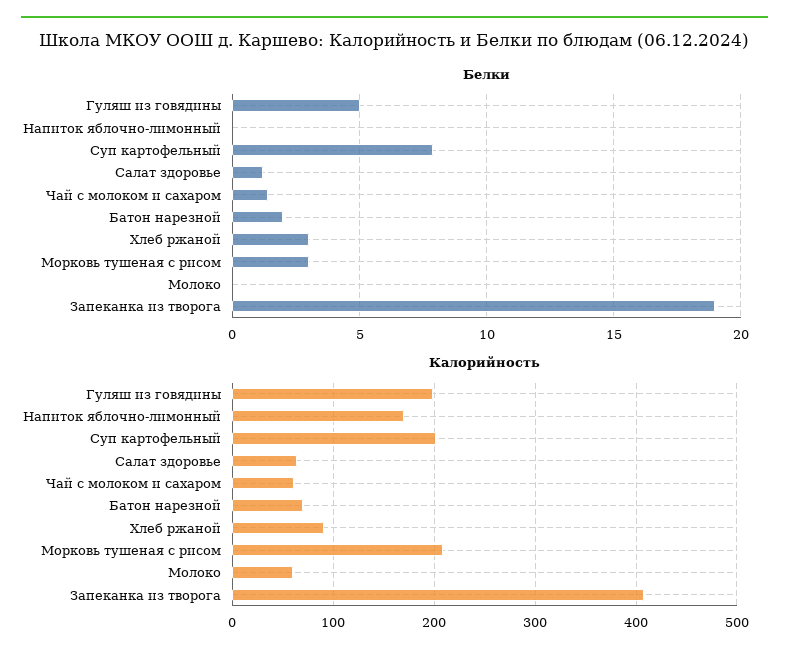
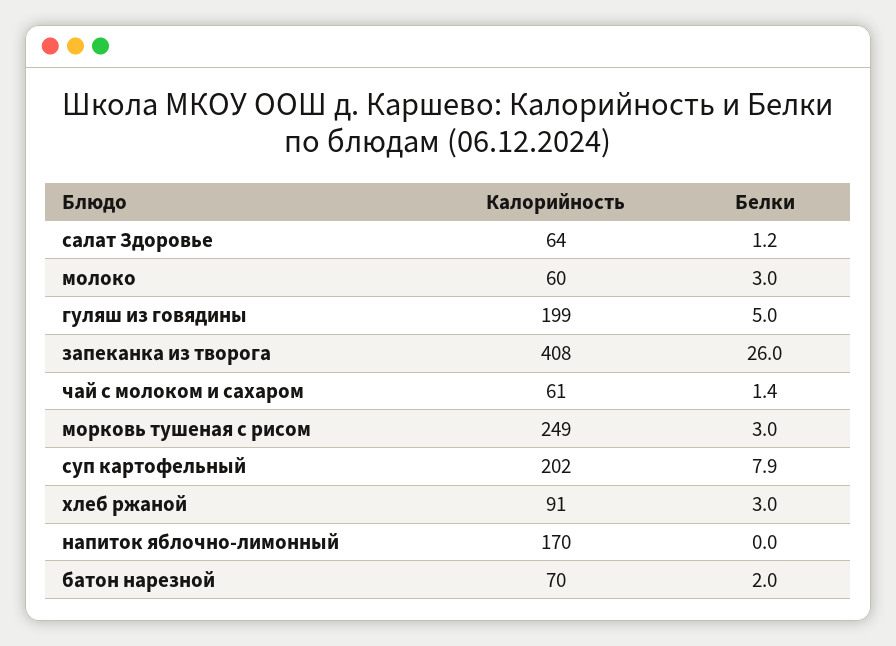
Белки, Молоко: 0 -> 3
Белки, Запеканка из творога: 19 -> 26
Калорийность, Морковь тушеная с рисом: 210 -> 249

